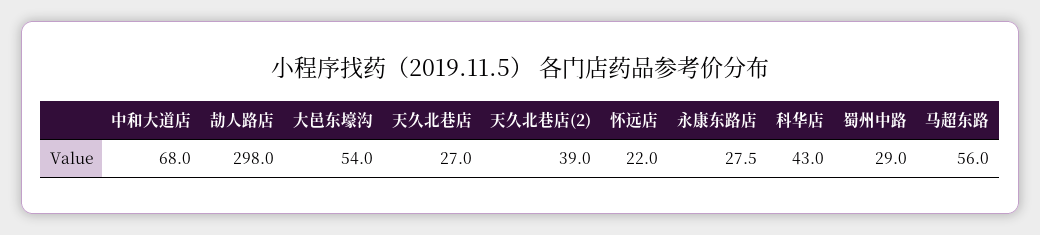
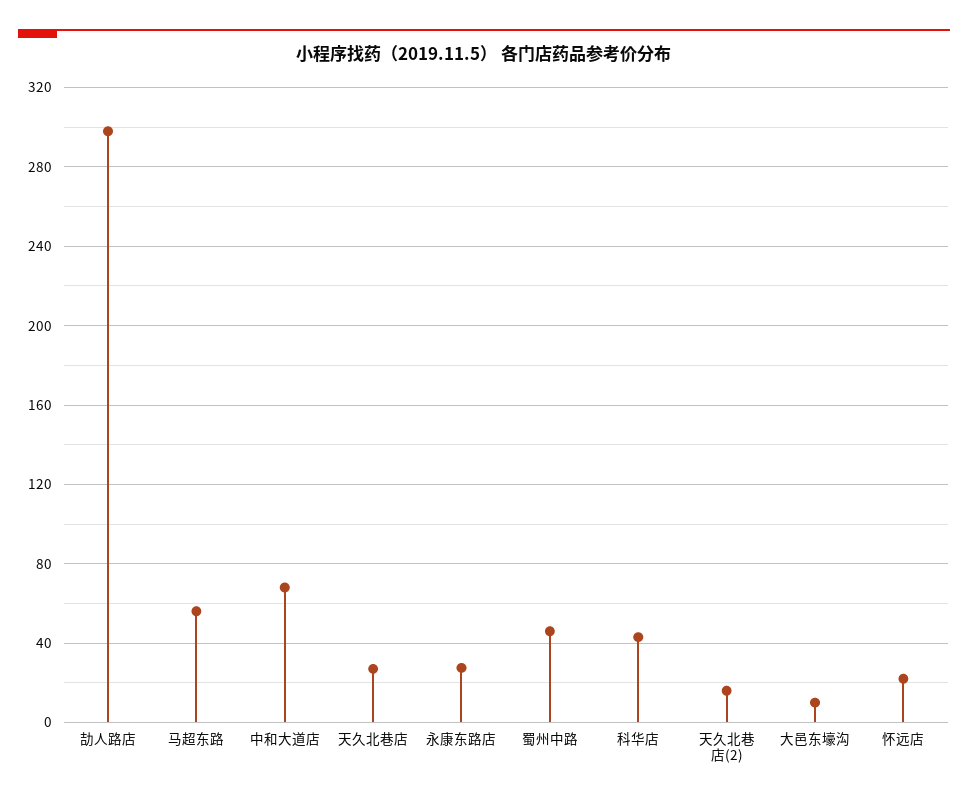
大邑东壕沟: 54 -> 10
天久北巷店(2): 39 -> 15
蜀州中路: 29 -> 45

